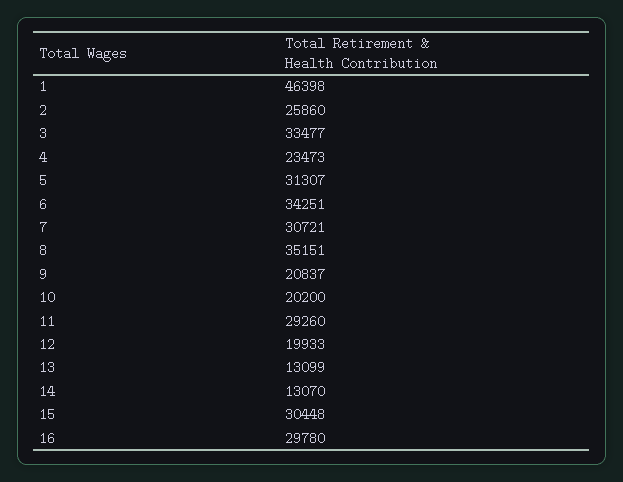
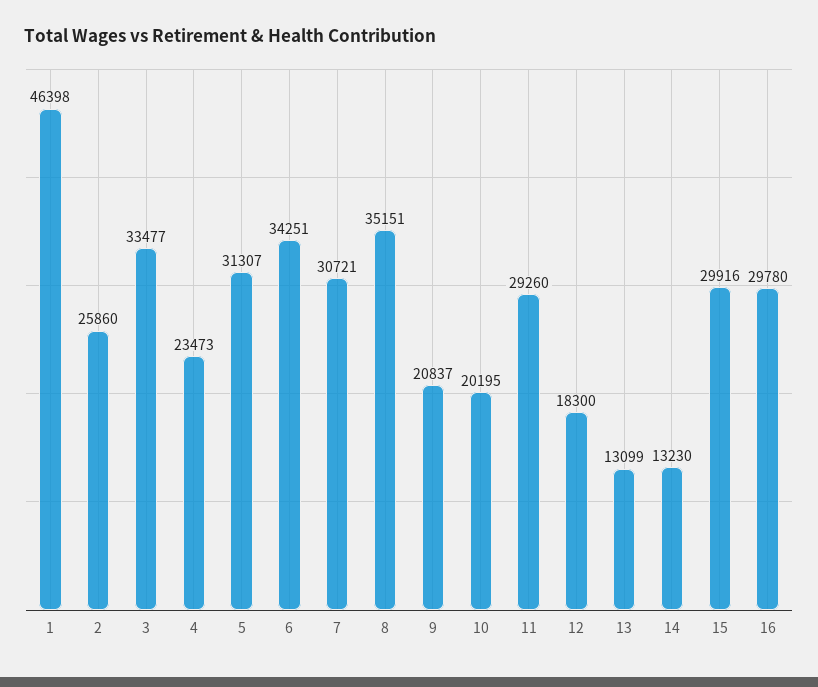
10: 20200 -> 20195
12: 19933 -> 18300
14: 13070 -> 13230
15: 30448 -> 29916

